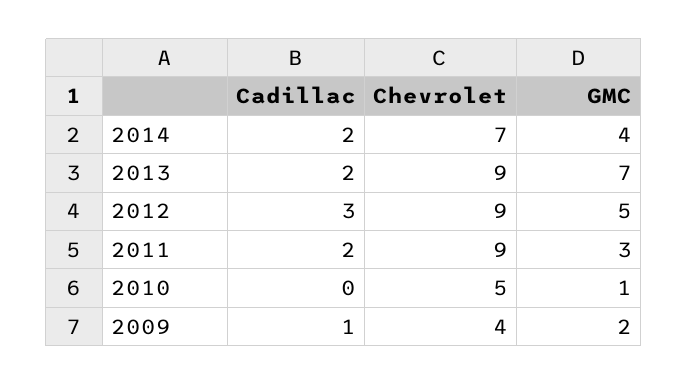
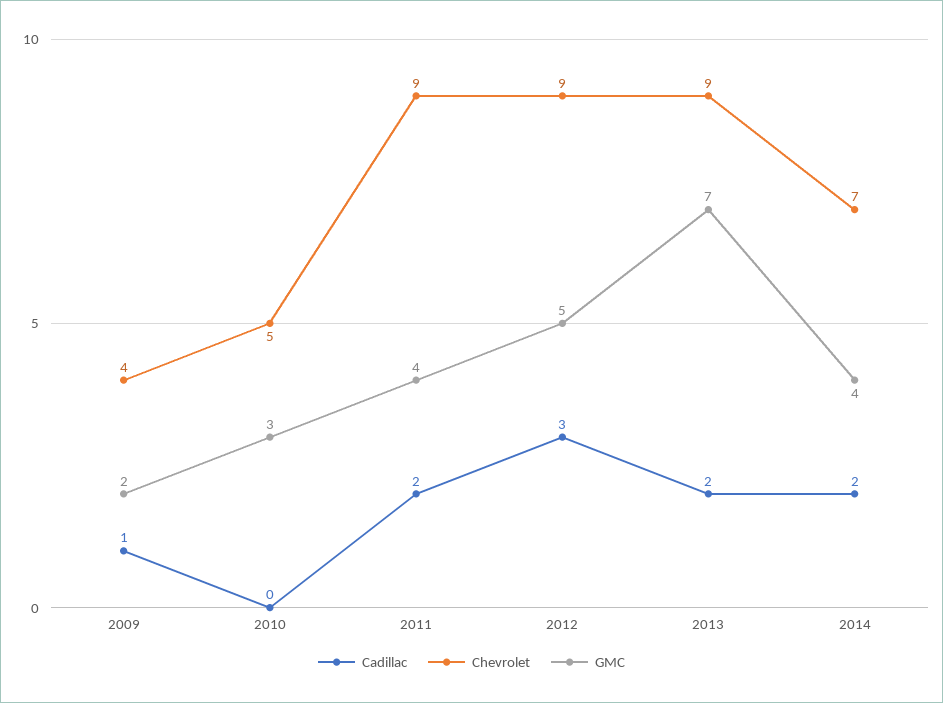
GMC, 2011: 3 -> 4
GMC, 2010: 1 -> 3

